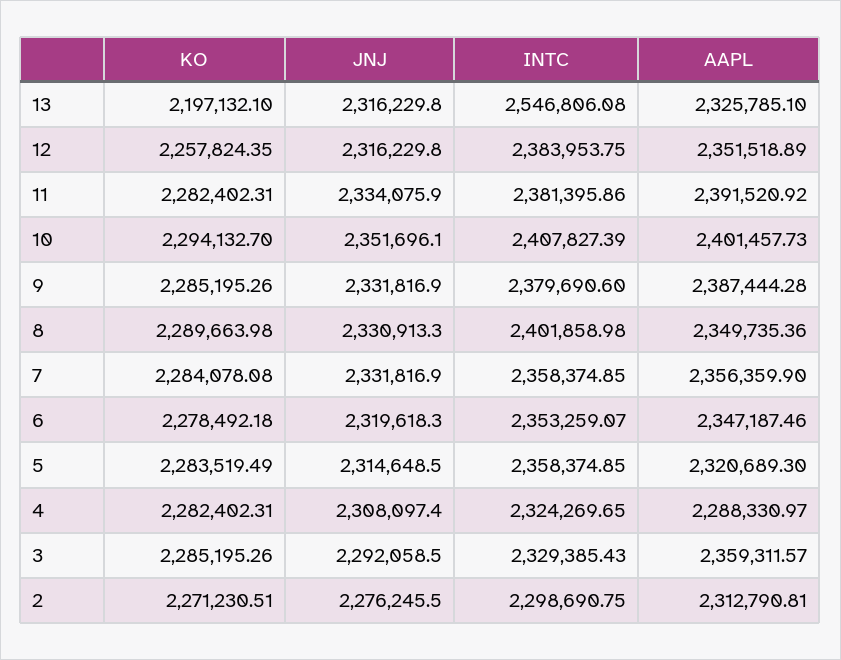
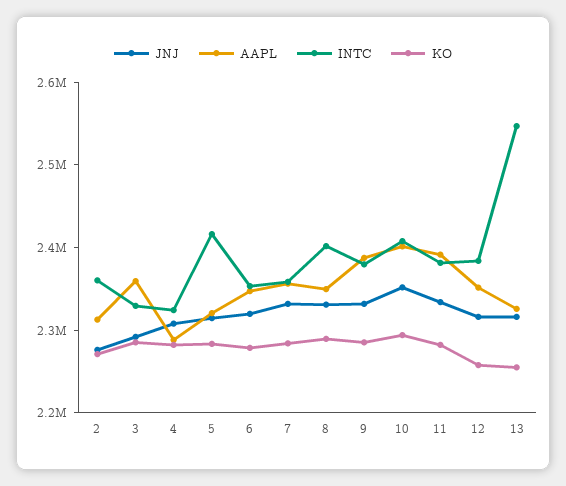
KO, 13: 2197132.1 -> 2260000
INTC, 5: 2358374.85 -> 2420000
INTC, 2: 2298690.75 -> 2360000

